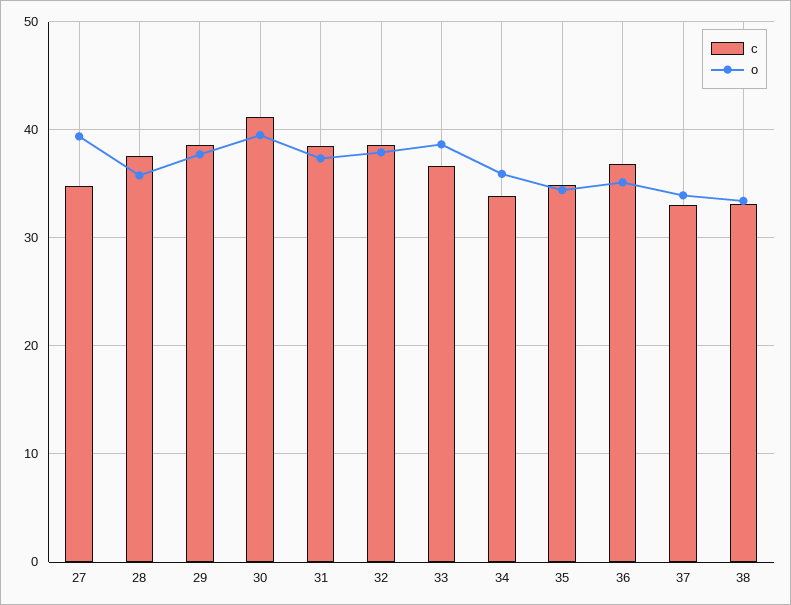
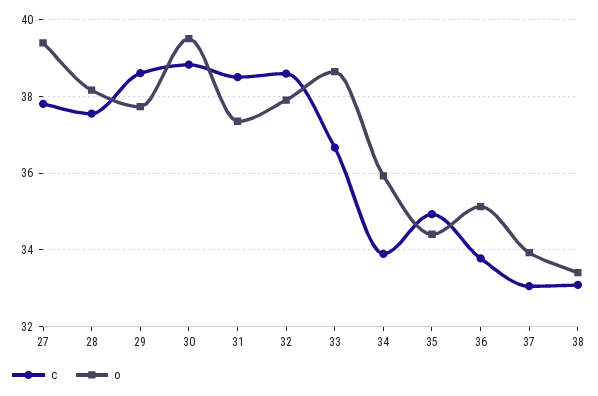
c, 27: 35 -> 37.8
o, 28: 36 -> 38.2
c, 30: 41 -> 38.8
c, 36: 37 -> 33.8

